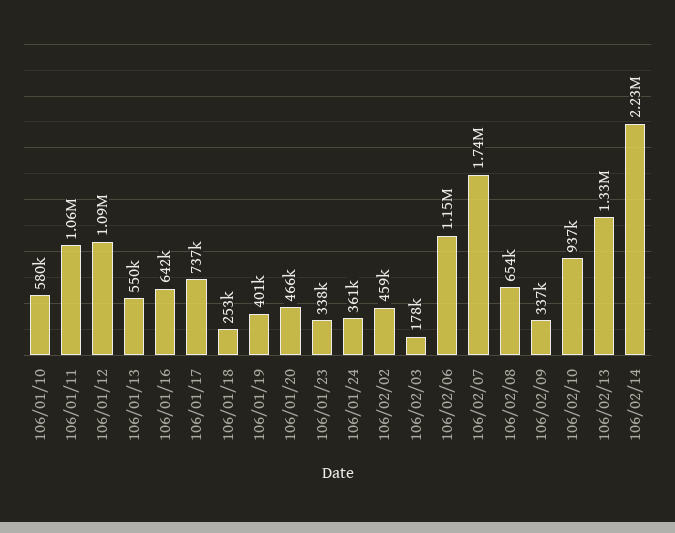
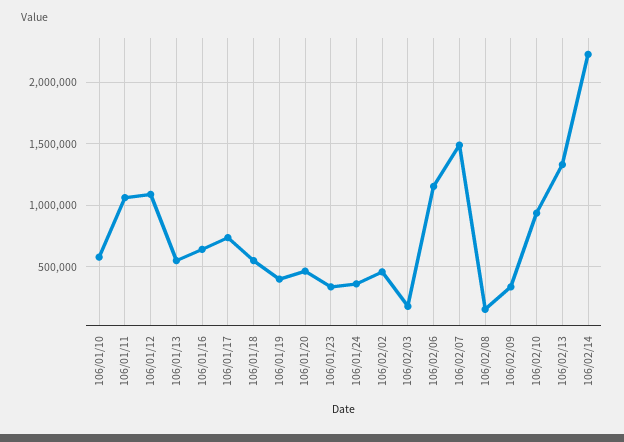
106/01/18: 253000 -> 550000
106/02/07: 1740000 -> 1500000
106/02/08: 654000 -> 150000

